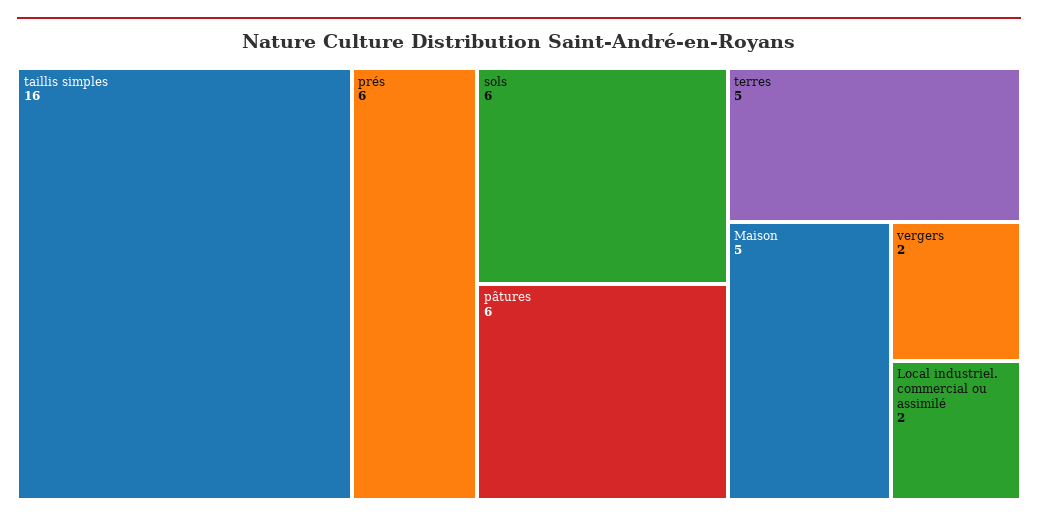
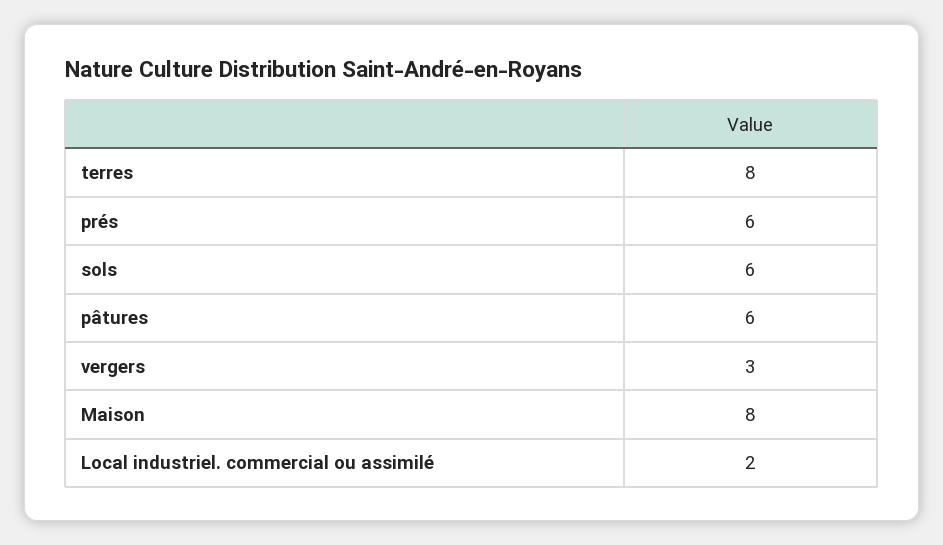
taillis simples: 16 -> none
terres: 5 -> 8
Maison: 5 -> 8
vergers: 2 -> 3

